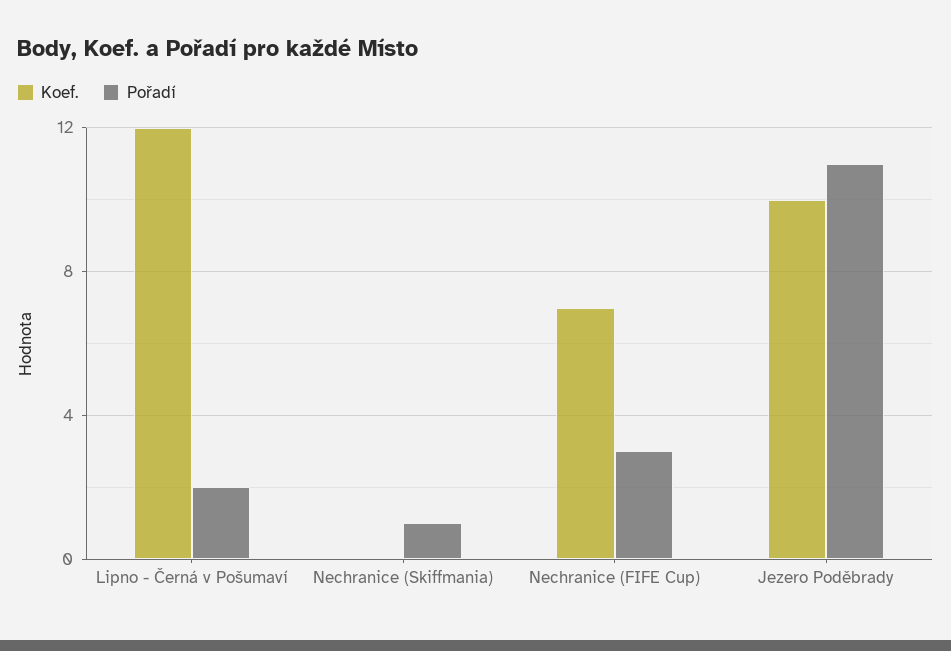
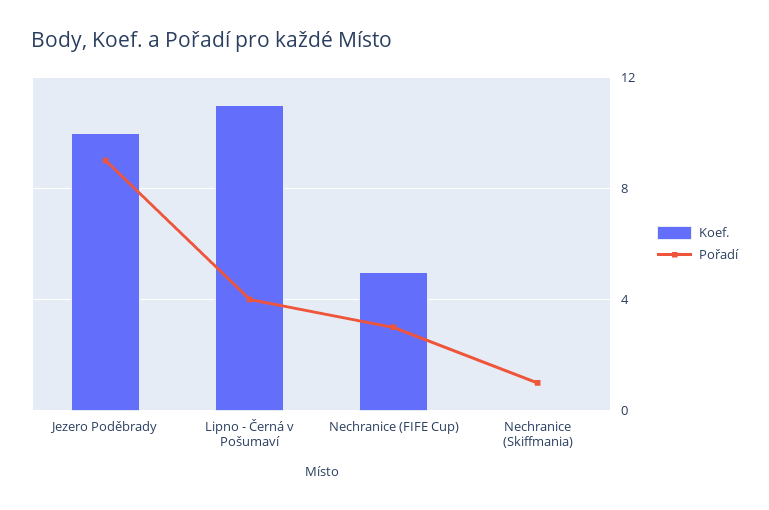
Koef., Lipno - Černá v Pošumaví: 12 -> 11
Pořadí, Lipno - Černá v Pošumaví: 2 -> 4
Koef., Nechranice (FIFE Cup): 7 -> 5
Pořadí, Jezero Poděbrady: 11 -> 9

